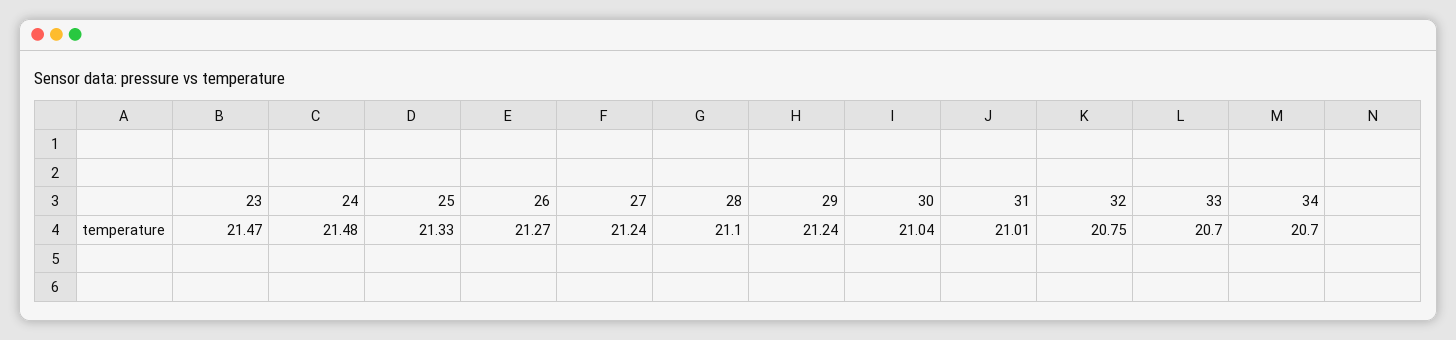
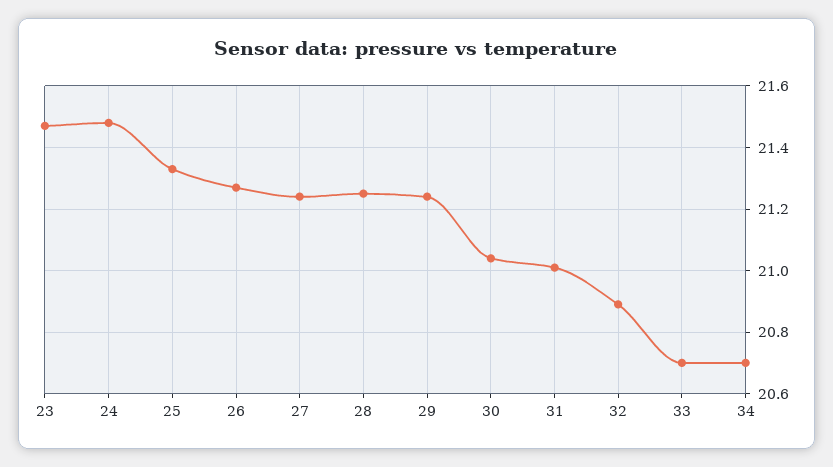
28: 21.1 -> 21.25
32: 20.75 -> 20.9

